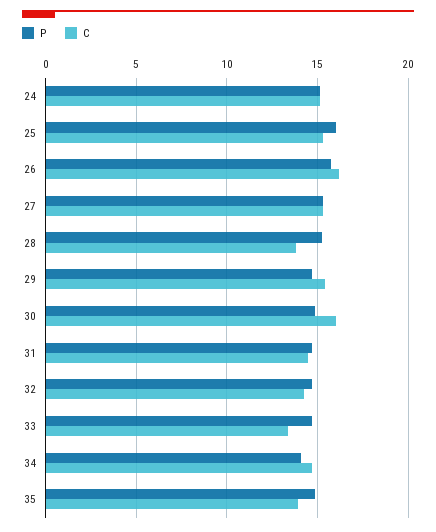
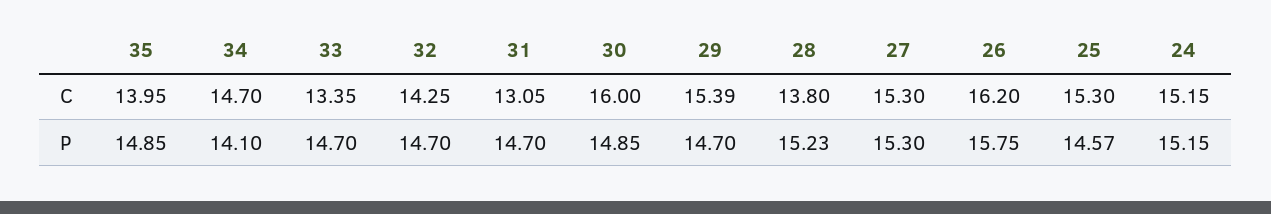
P, 25: 16 -> 14.57
C, 31: 14.5 -> 13.05

